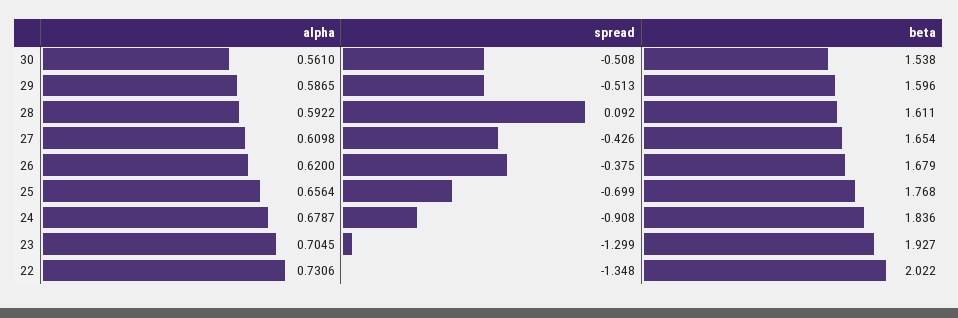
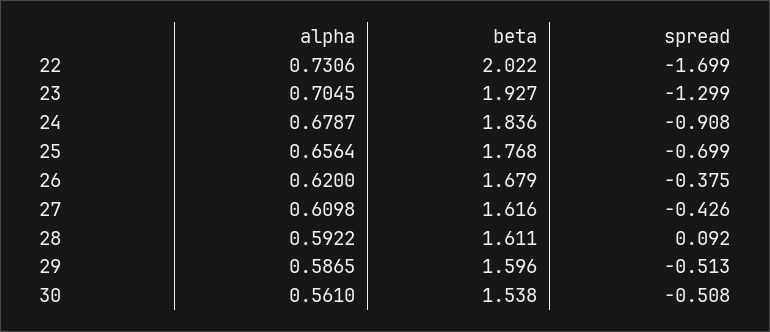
beta, 27: 1.654 -> 1.616
spread, 22: -1.348 -> -1.699

